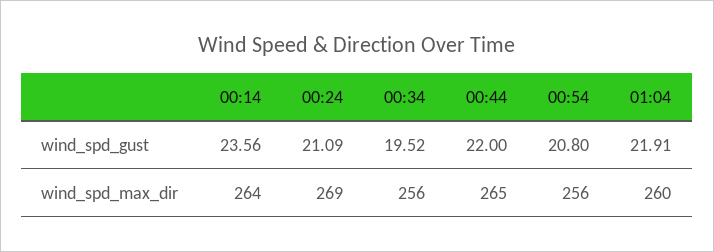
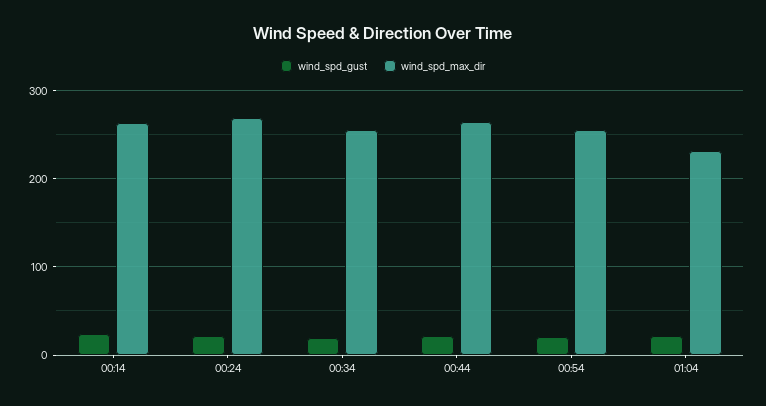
wind_spd_max_dir, 01:04: 260 -> 230

